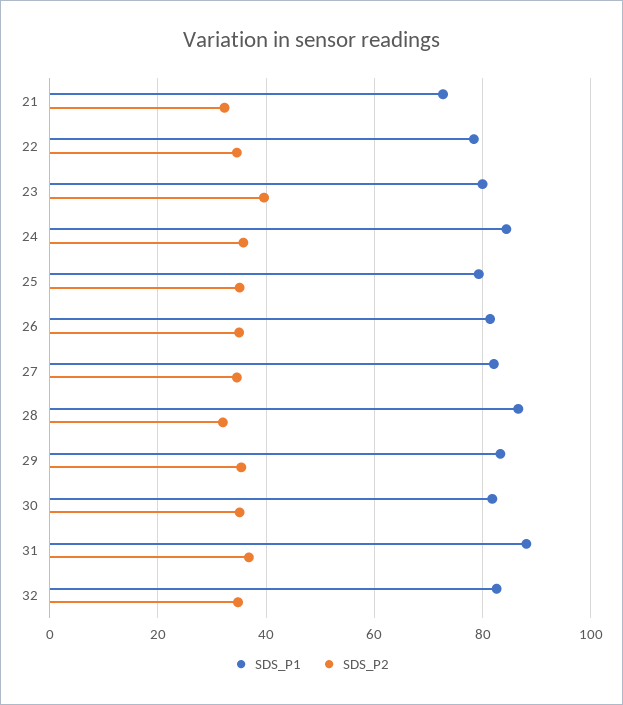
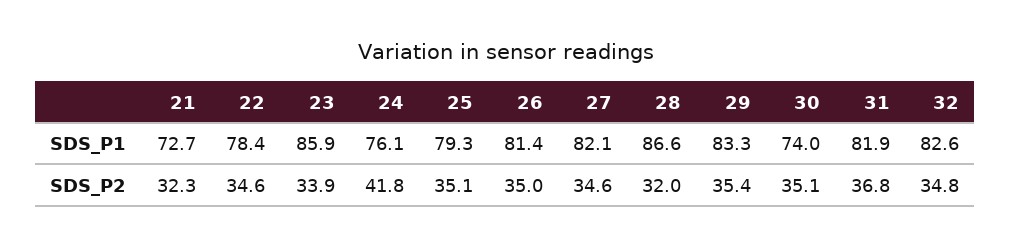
SDS_P1, 23: 80 -> 85.9
SDS_P2, 23: 40 -> 33.9
SDS_P1, 24: 84 -> 76.1
SDS_P2, 24: 36 -> 41.8
SDS_P1, 30: 82 -> 74
SDS_P1, 31: 88 -> 81.9

